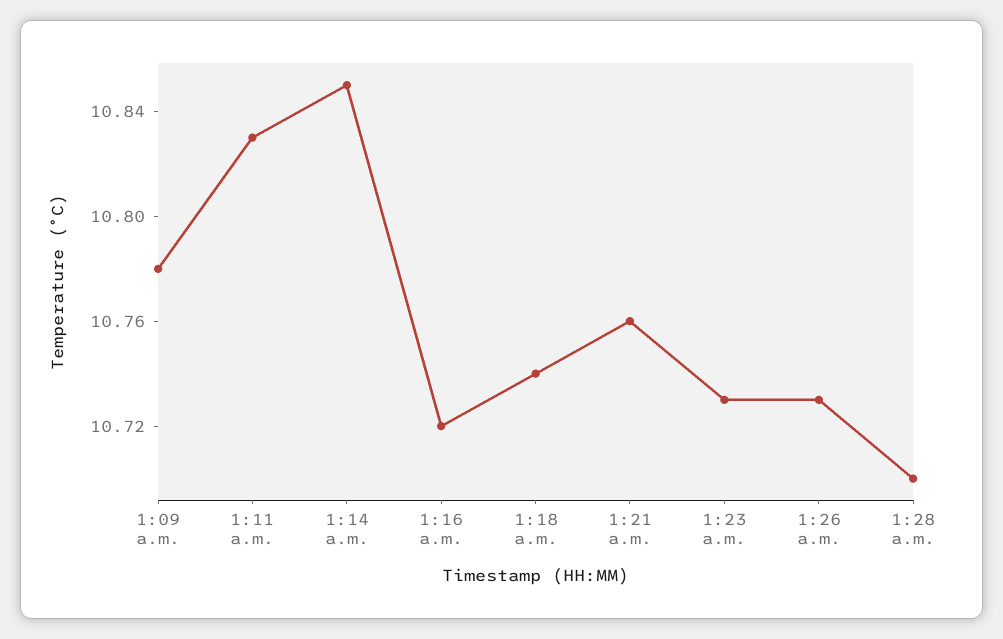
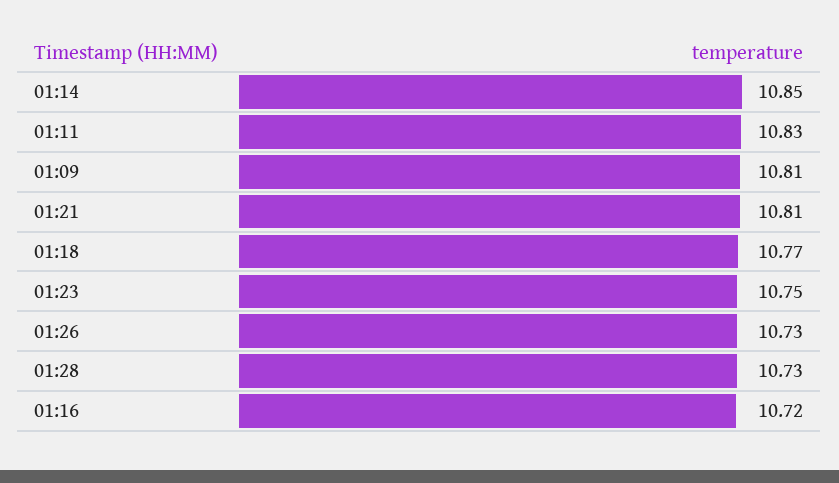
1:09 a.m.: 10.78 -> 10.81
1:18 a.m.: 10.74 -> 10.77
1:21 a.m.: 10.76 -> 10.81
1:23 a.m.: 10.73 -> 10.75
1:28 a.m.: 10.7 -> 10.73

